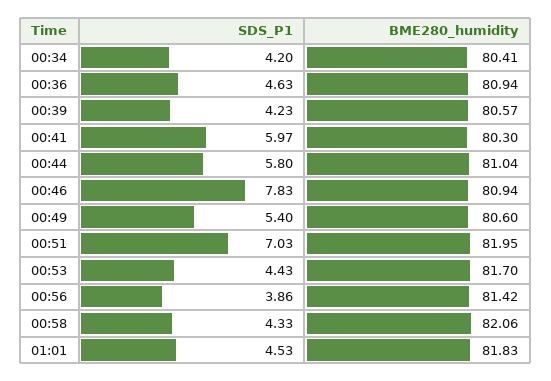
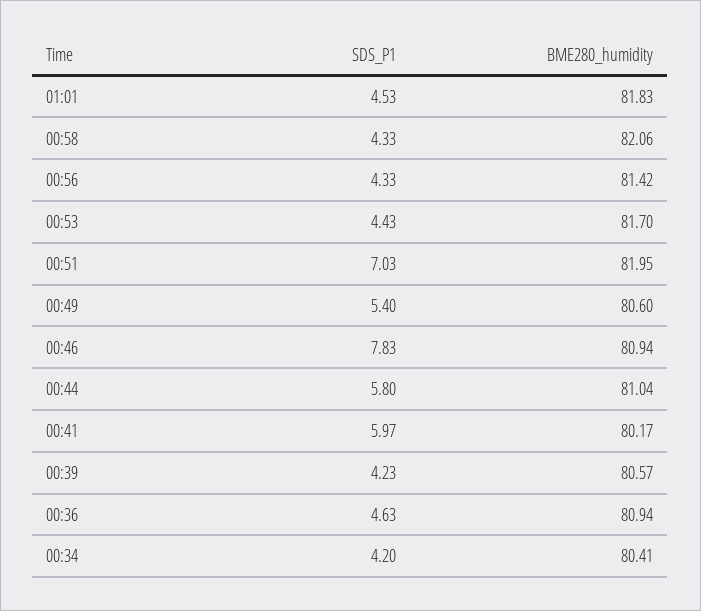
BME280_humidity, 00:41: 80.3 -> 80.17
SDS_P1, 00:56: 3.86 -> 4.33

